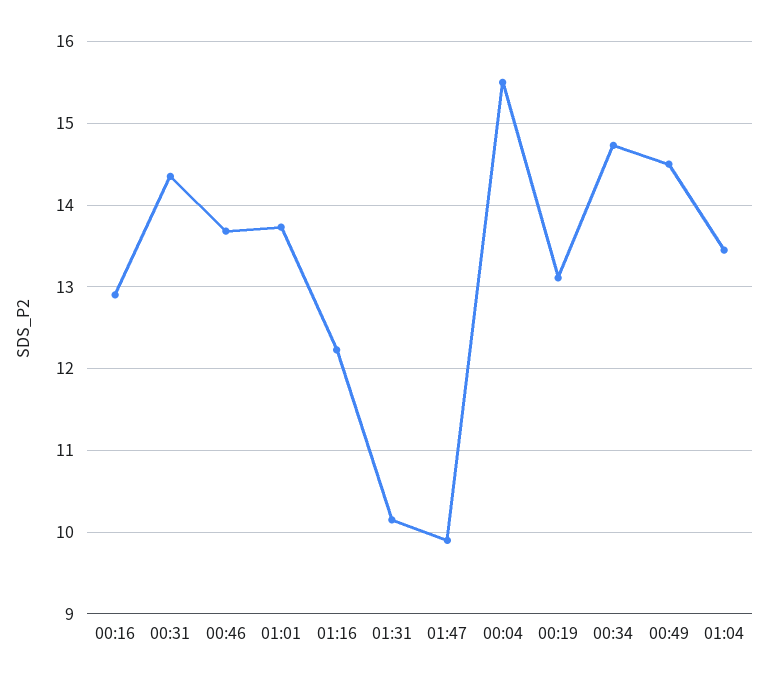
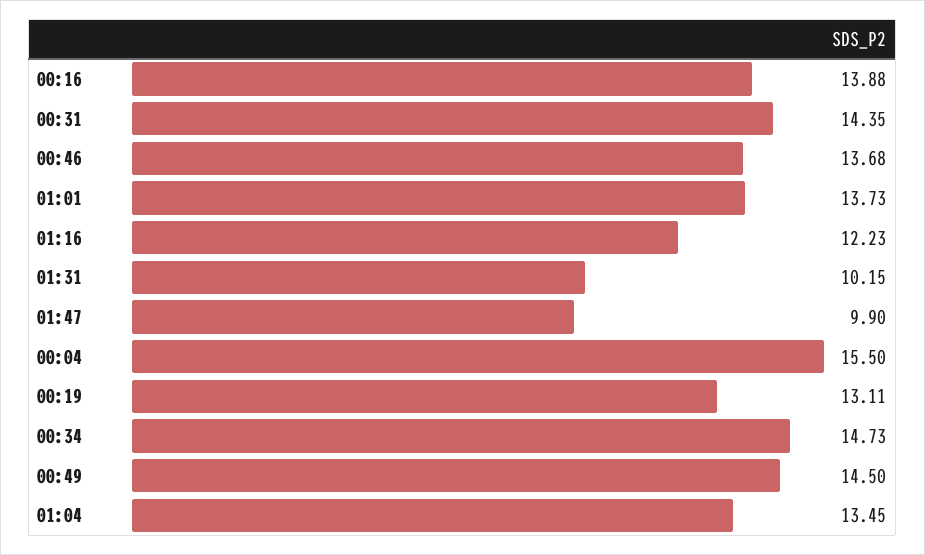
00:16: 12.9 -> 13.88

